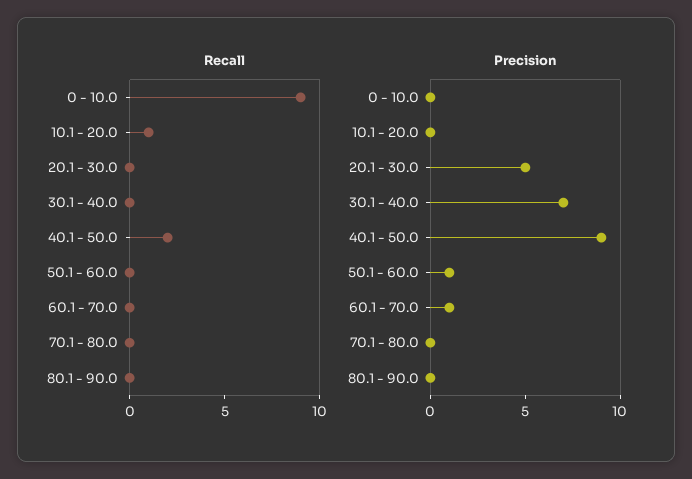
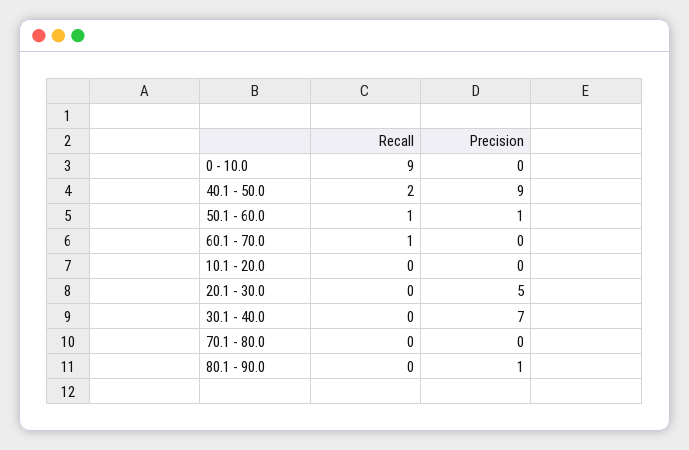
Recall, 10.1 - 20.0: 1 -> 0
Recall, 50.1 - 60.0: 0 -> 1
Recall, 60.1 - 70.0: 0 -> 1
Precision, 60.1 - 70.0: 1 -> 0
Precision, 80.1 - 90.0: 0 -> 1

